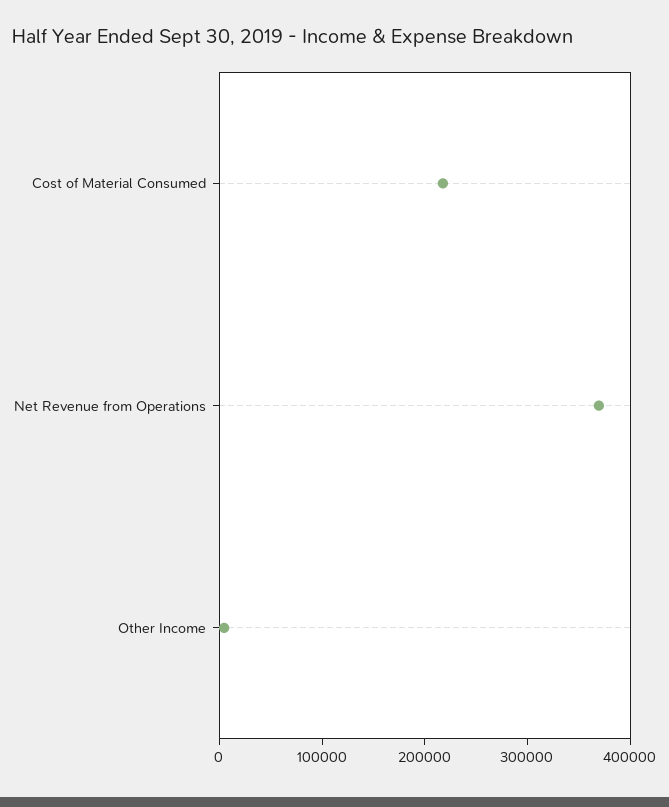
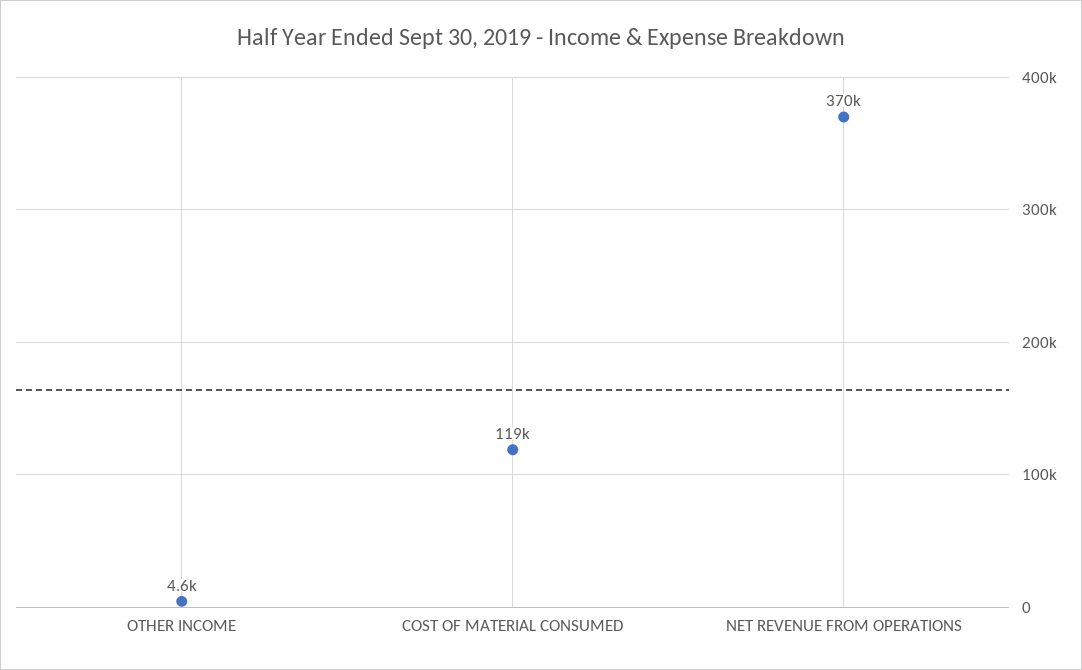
Cost of Material Consumed: 220000 -> 119000

